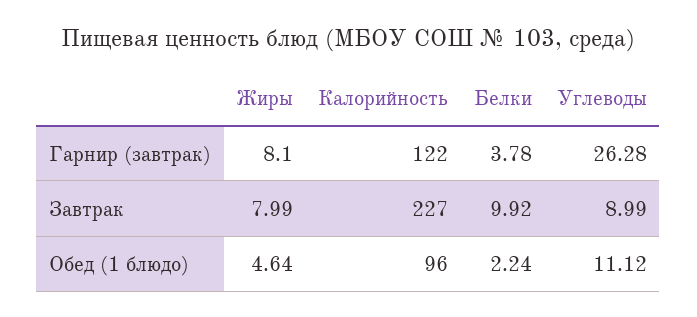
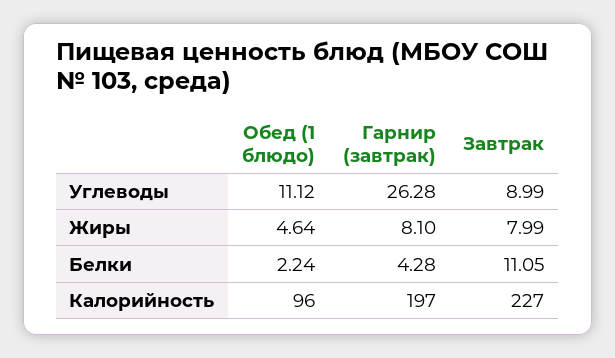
Калорийность, Гарнир (завтрак): 122 -> 197
Белки, Гарнир (завтрак): 3.78 -> 4.28
Белки, Завтрак: 9.92 -> 11.05

